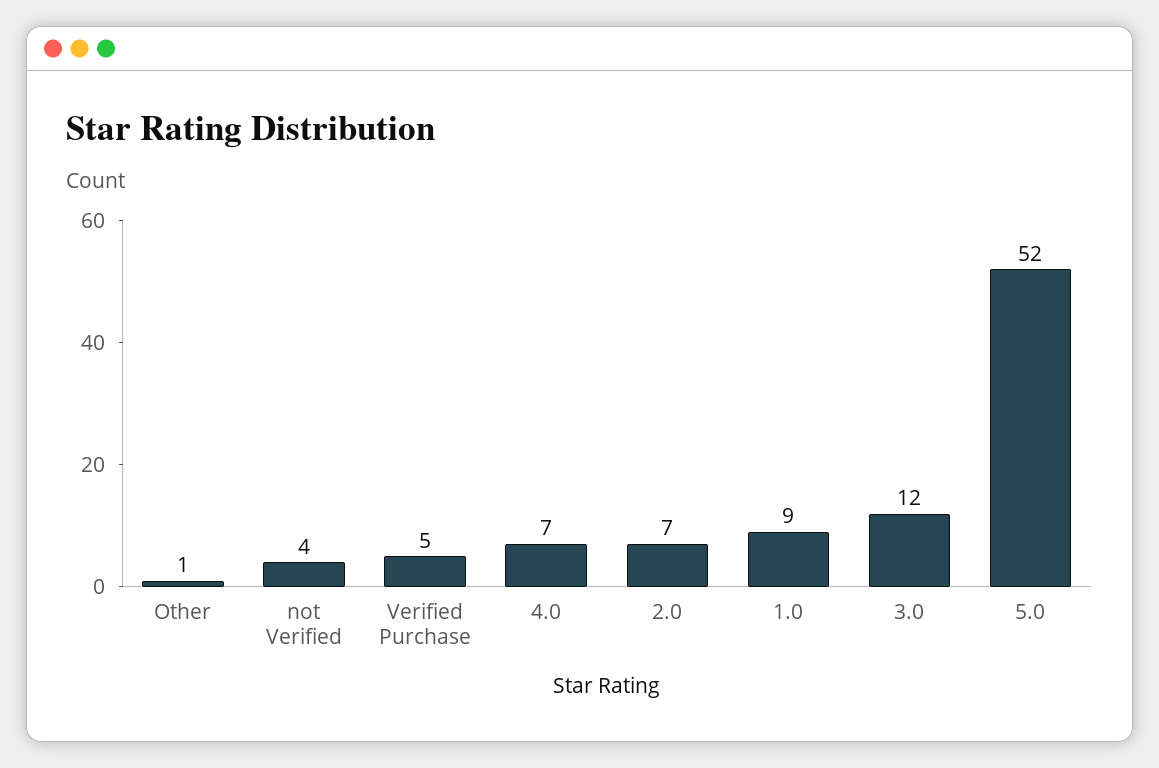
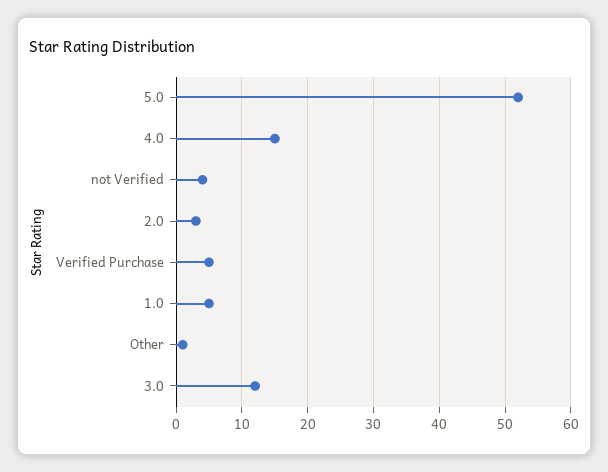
4.0: 7 -> 15
2.0: 7 -> 3
1.0: 9 -> 5

